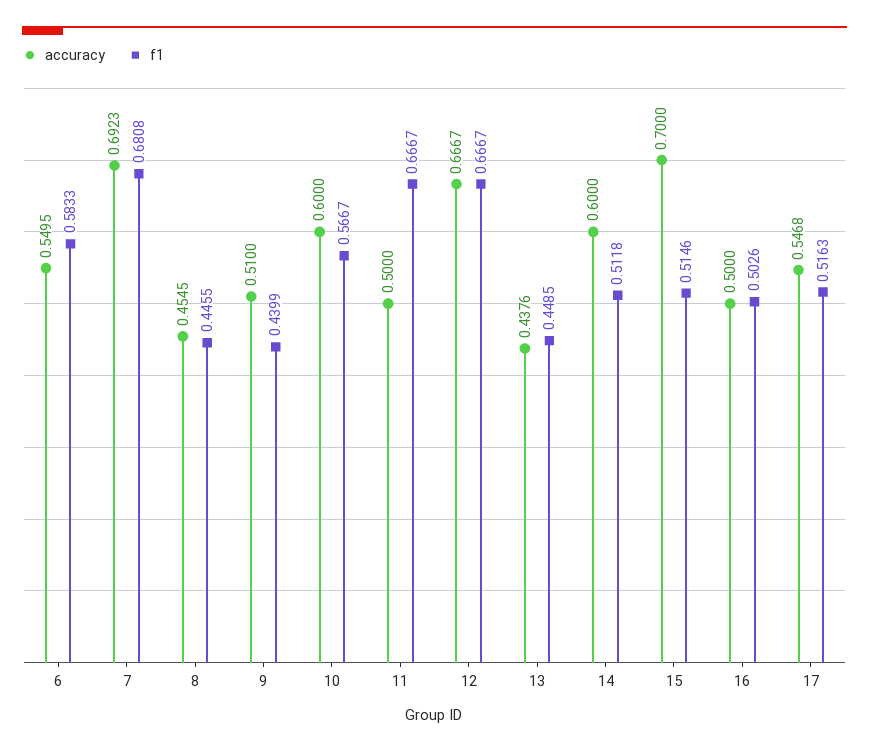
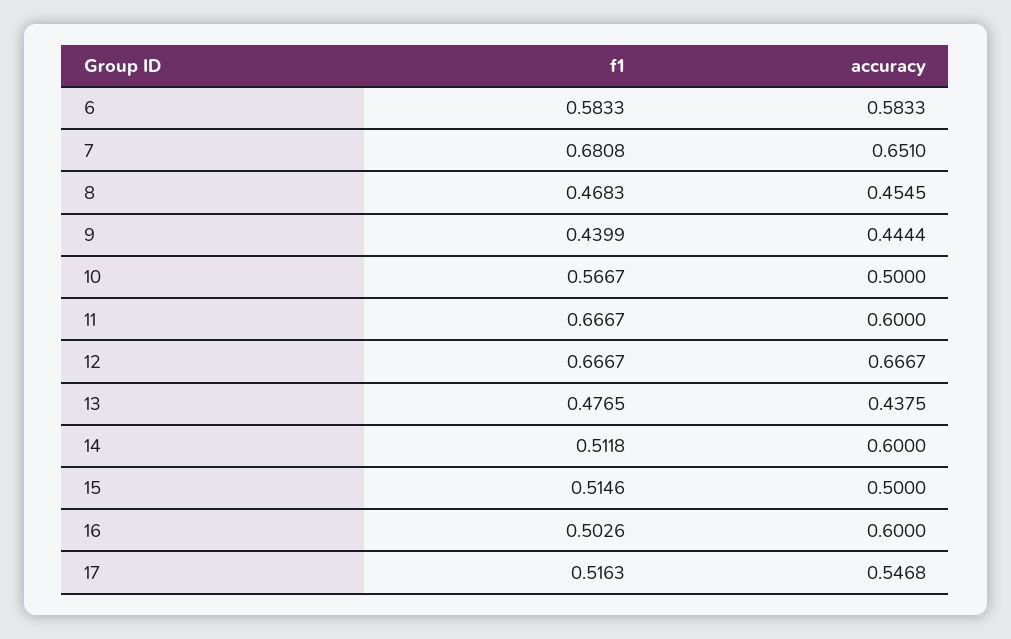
accuracy, 6: 0.5495 -> 0.5833
accuracy, 7: 0.6923 -> 0.651
f1, 8: 0.4455 -> 0.4683
accuracy, 9: 0.51 -> 0.4444
accuracy, 10: 0.6 -> 0.5
accuracy, 11: 0.5 -> 0.6
accuracy, 13: 0.4376 -> 0.4375
f1, 13: 0.4485 -> 0.4765
accuracy, 15: 0.7 -> 0.5
accuracy, 16: 0.5 -> 0.6

